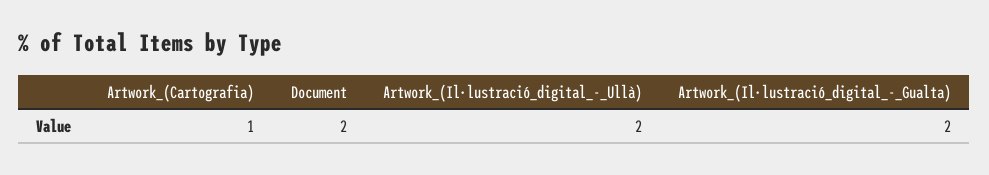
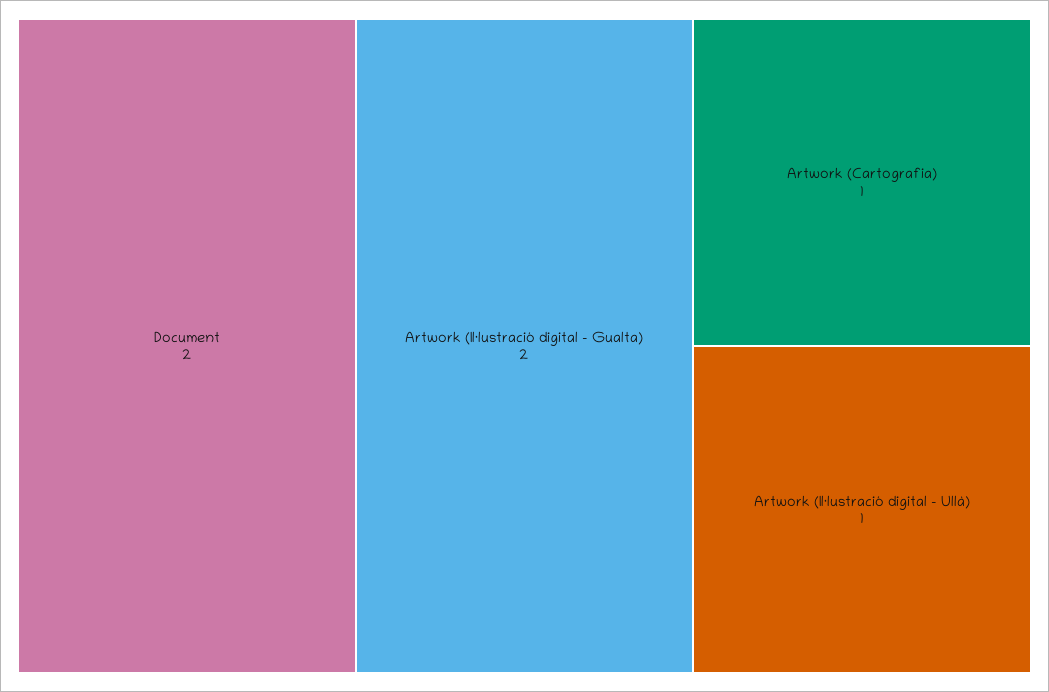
Artwork_(Il·lustració_digital_-_Ullà): 2 -> 1

